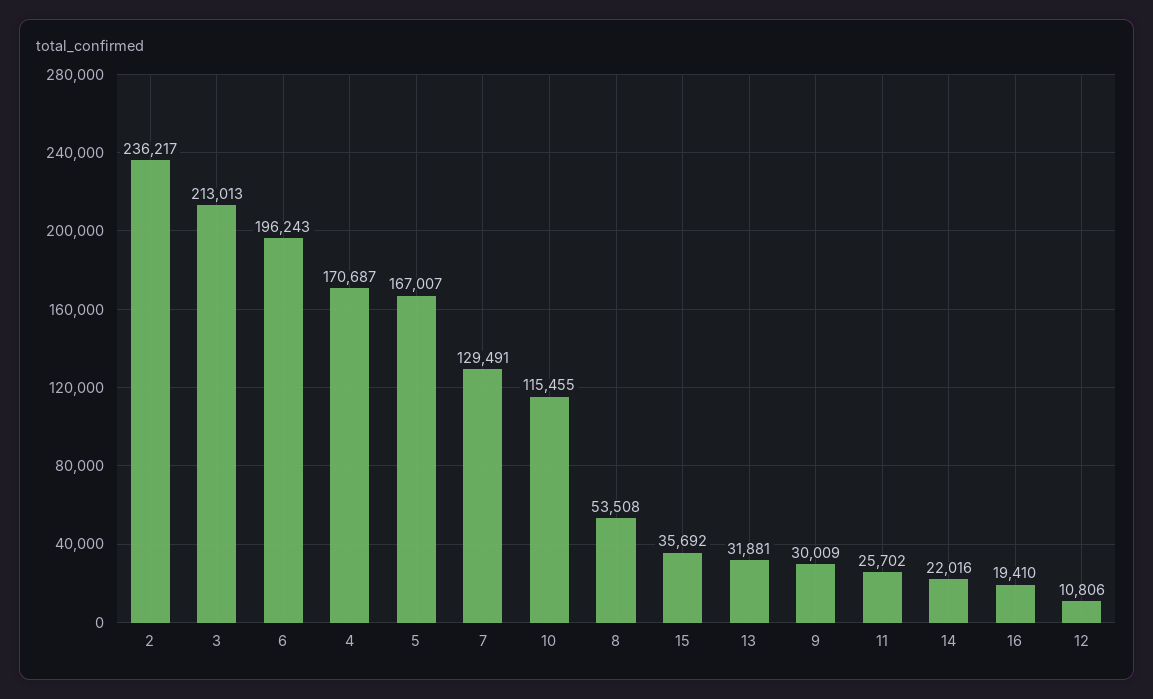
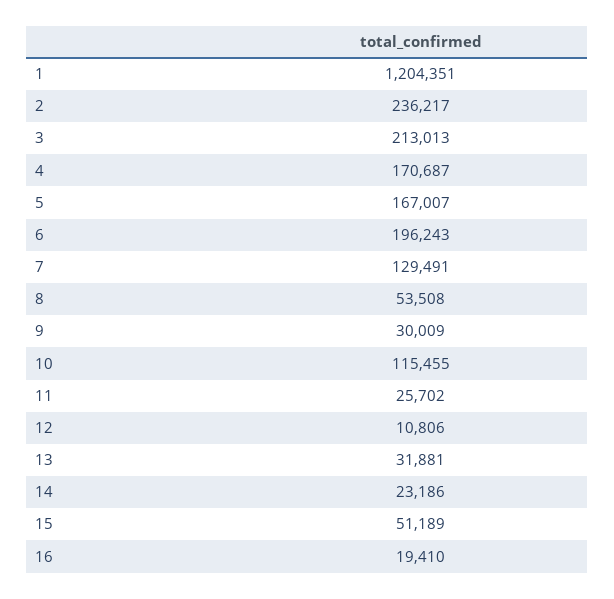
15: 35692 -> 51189
14: 22016 -> 23186
1: none -> 1204351

